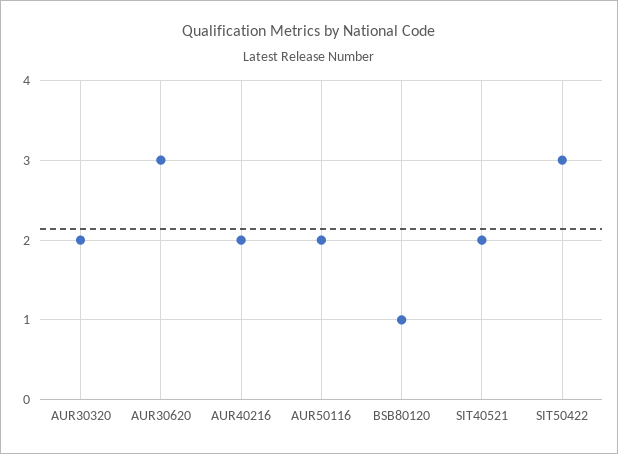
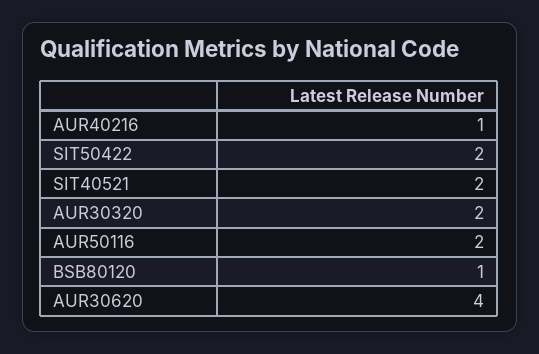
AUR30620: 3 -> 4
AUR40216: 2 -> 1
SIT50422: 3 -> 2

